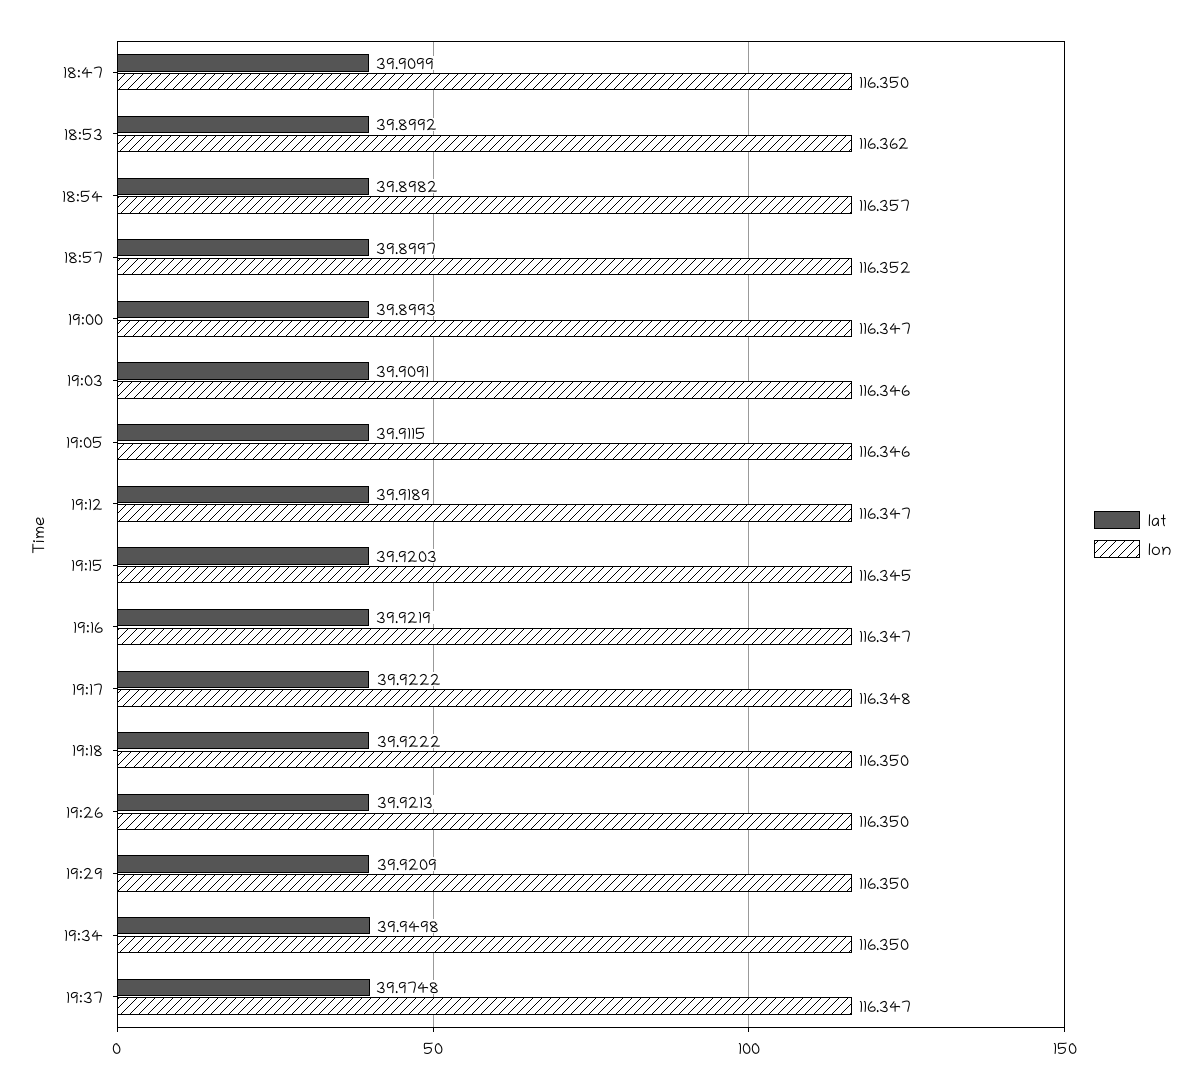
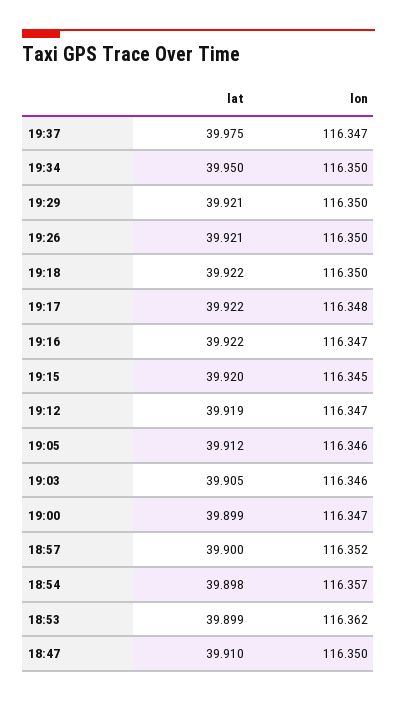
lat, 19:03: 39.9091 -> 39.905

